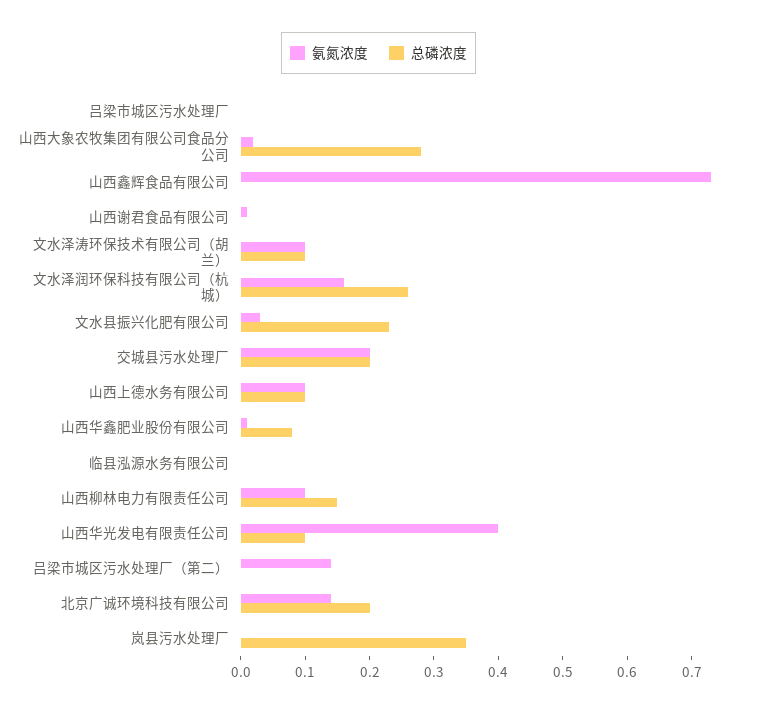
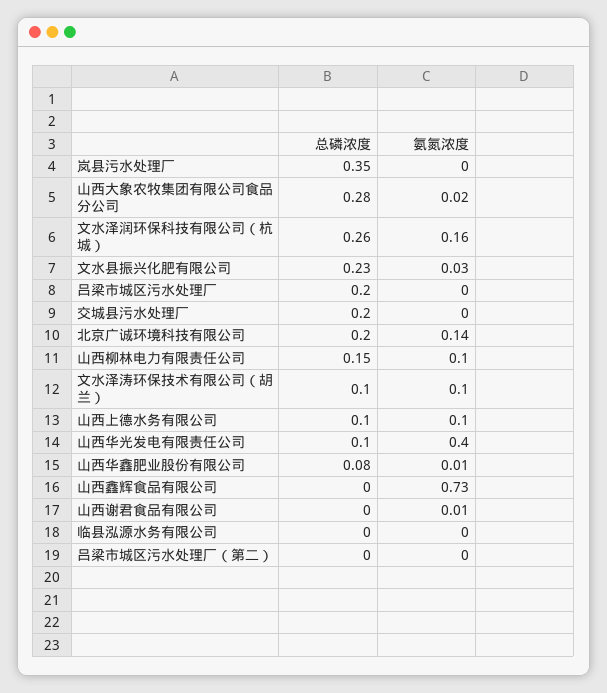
总磷浓度, 吕梁市城区污水处理厂: 0 -> 0.2
氨氮浓度, 交城县污水处理厂: 0.2 -> 0
氨氮浓度, 吕梁市城区污水处理厂（第二）: 0.15 -> 0

